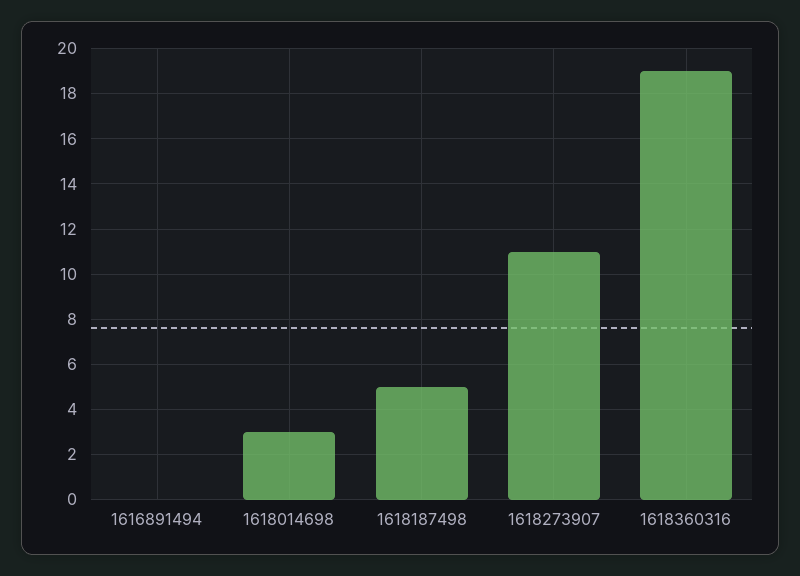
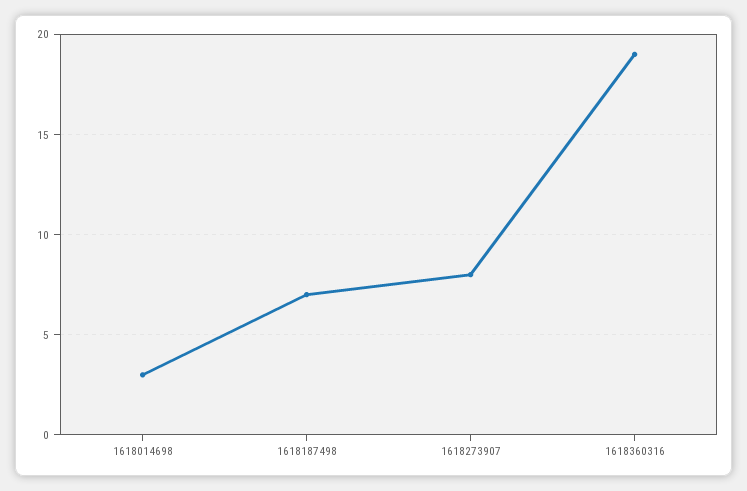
1616891494: 0 -> none
1618187498: 5 -> 7
1618273907: 11 -> 8

